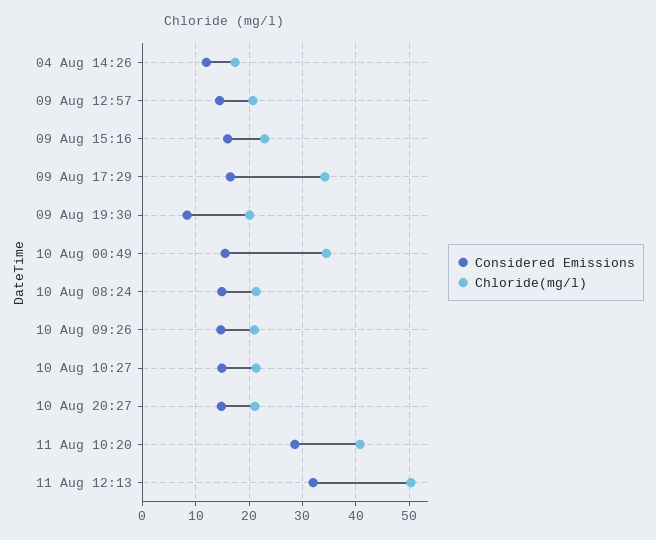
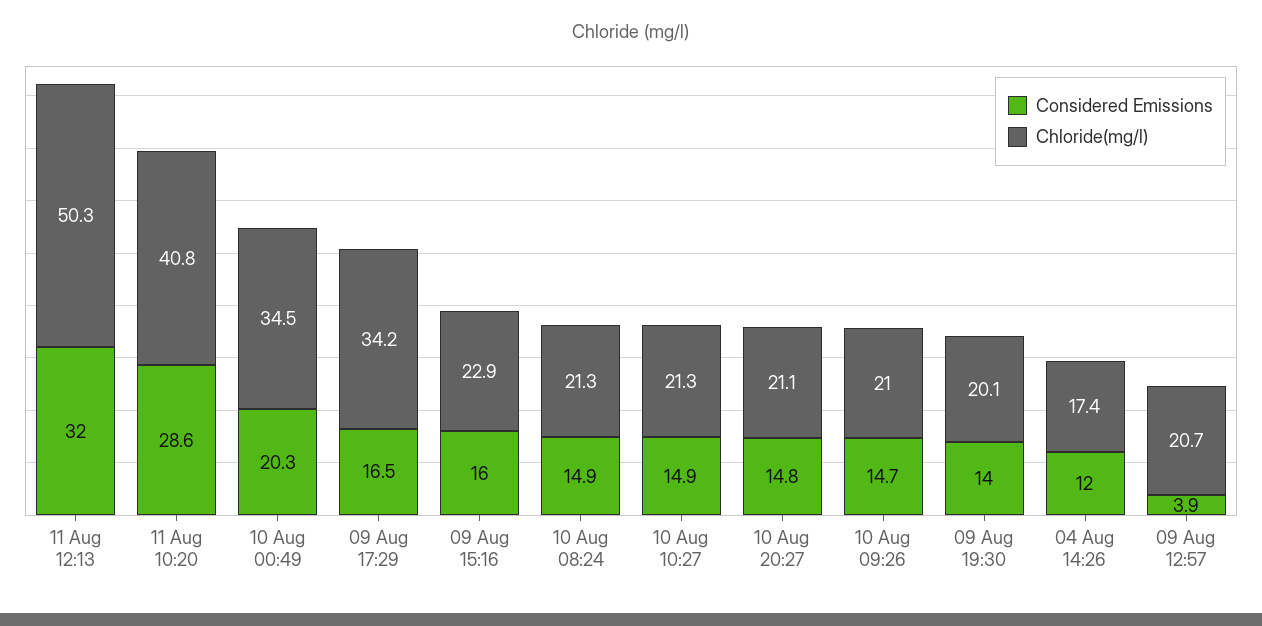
Considered Emissions, 09 Aug 12:57: 14 -> 3.9
Considered Emissions, 09 Aug 19:30: 8 -> 14
Considered Emissions, 10 Aug 00:49: 16 -> 20.3

